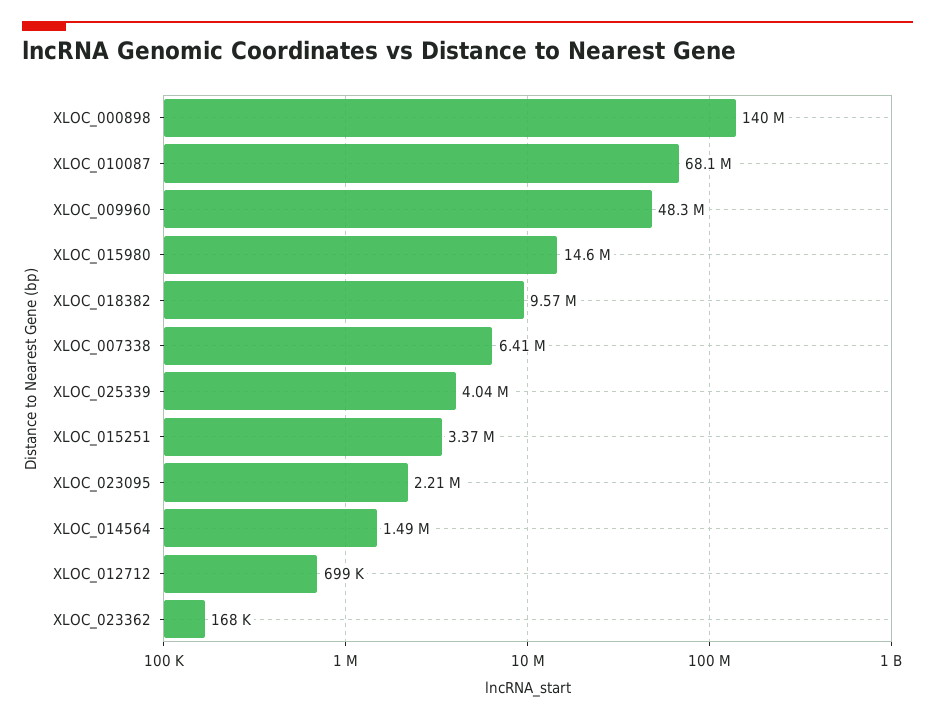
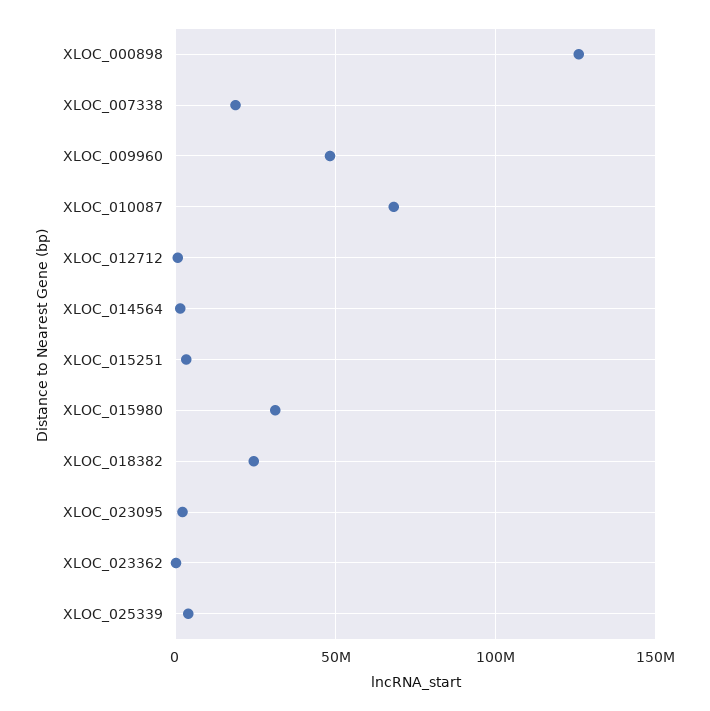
XLOC_000898: 140000000 -> 125000000
XLOC_015980: 14600000 -> 30000000
XLOC_018382: 9570000 -> 25000000
XLOC_007338: 6410000 -> 20000000

